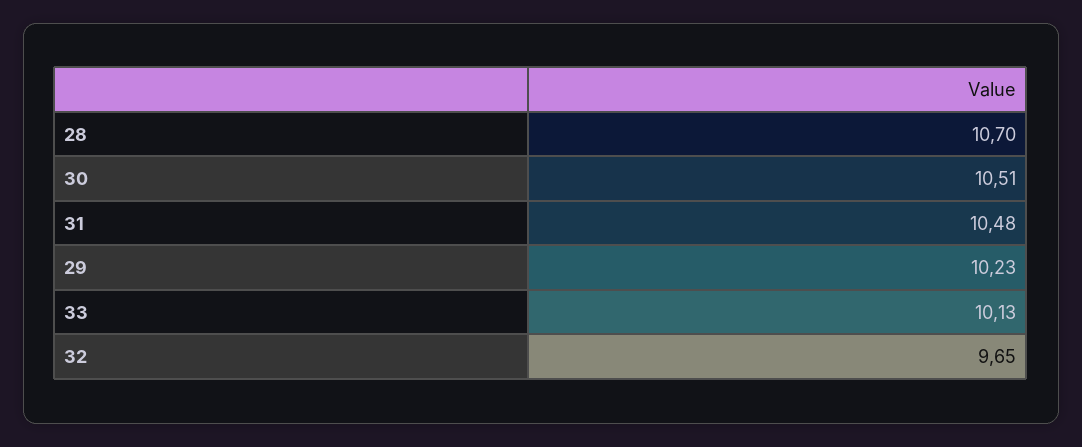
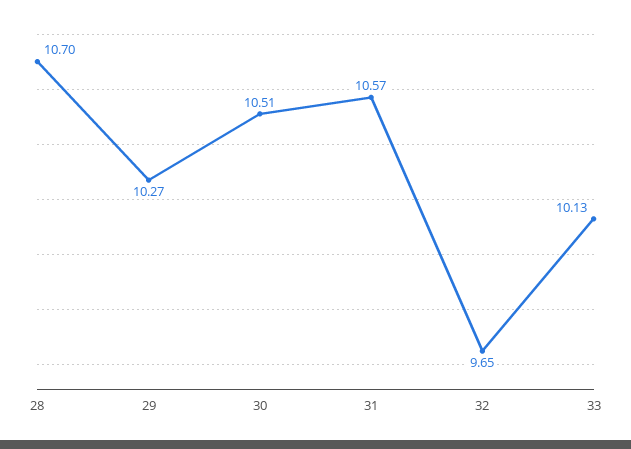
31: 10.48 -> 10.57
29: 10.23 -> 10.27

